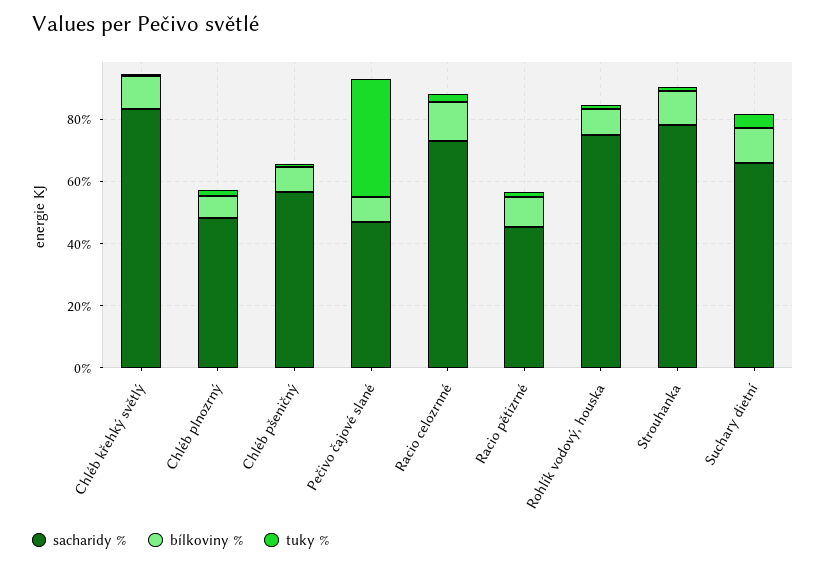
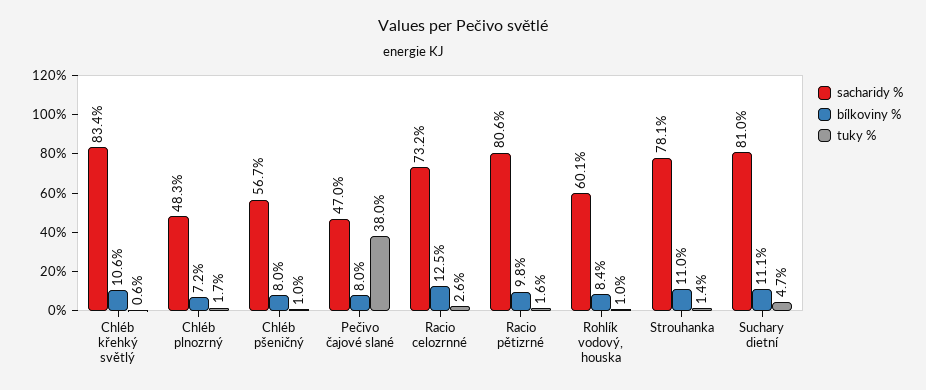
sacharidy %, Racio pětizrné: 45 -> 80.6
sacharidy %, Rohlík vodový, houska: 75 -> 60.1
sacharidy %, Suchary dietní: 65 -> 81

